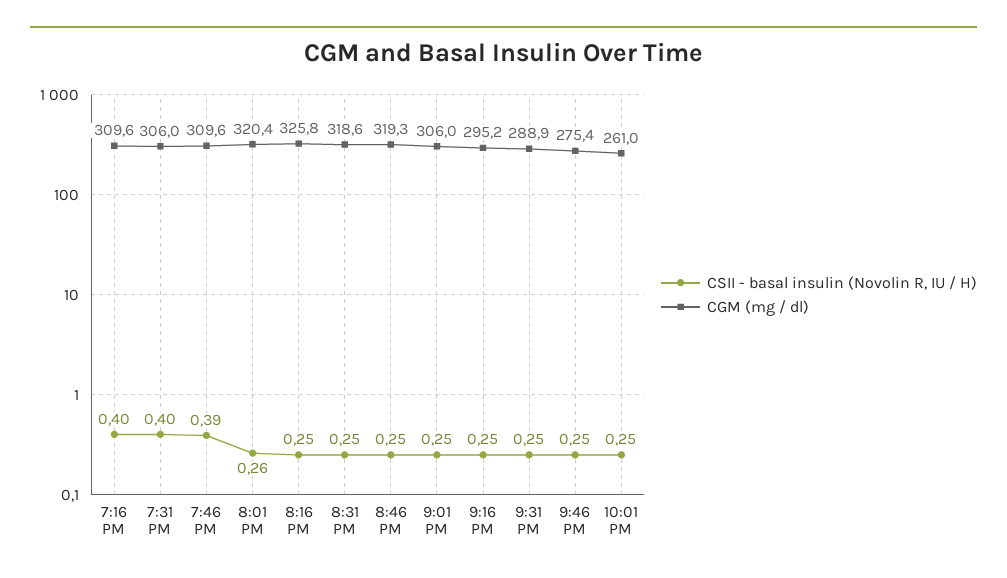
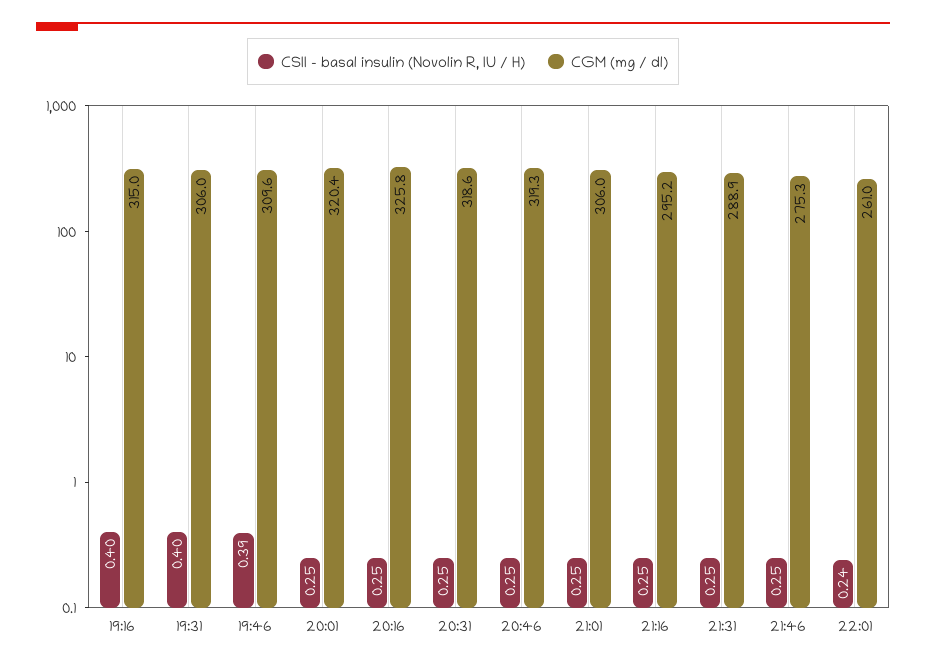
CGM (mg / dl), 7:16 PM: 309.6 -> 315
CSII - basal insulin (Novolin R, IU / H), 8:01 PM: 0.26 -> 0.25
CGM (mg / dl), 9:46 PM: 275.4 -> 275.3
CSII - basal insulin (Novolin R, IU / H), 10:01 PM: 0.25 -> 0.24

